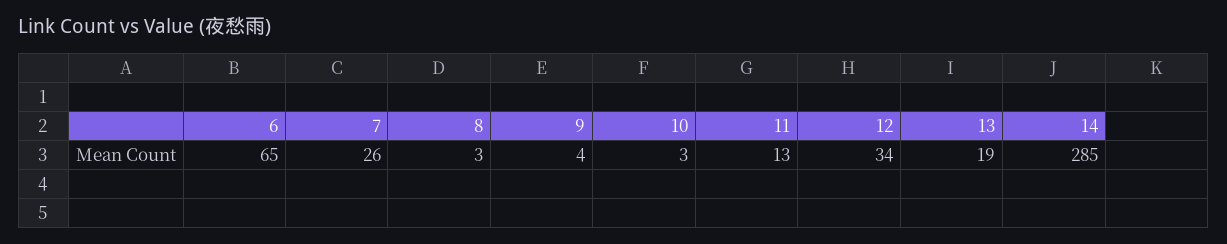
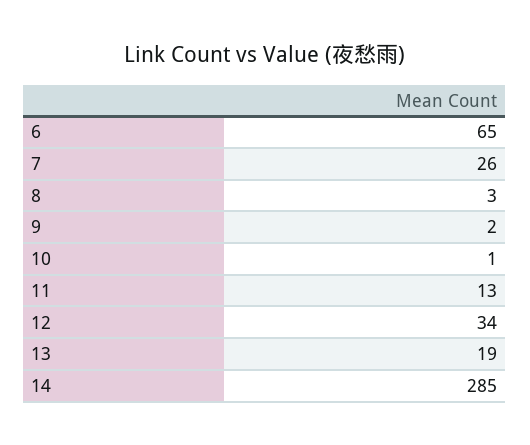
9: 4 -> 2
10: 3 -> 1

